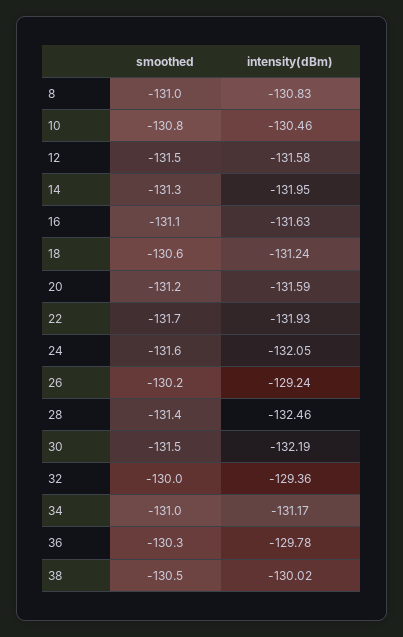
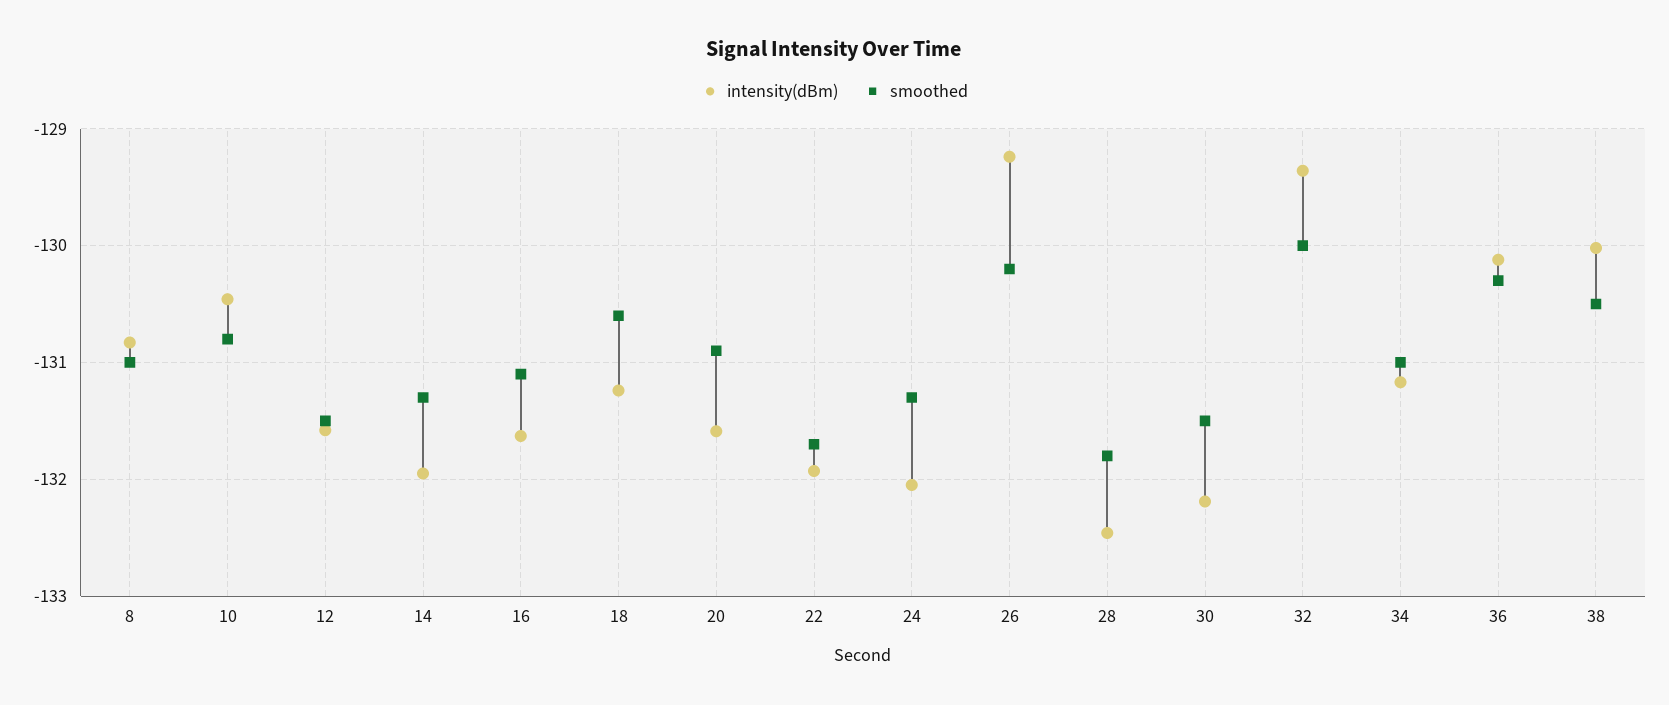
smoothed, 20: -131.2 -> -130.9
smoothed, 24: -131.6 -> -131.3
smoothed, 28: -131.4 -> -131.8
intensity(dBm), 36: -129.78 -> -130.1

